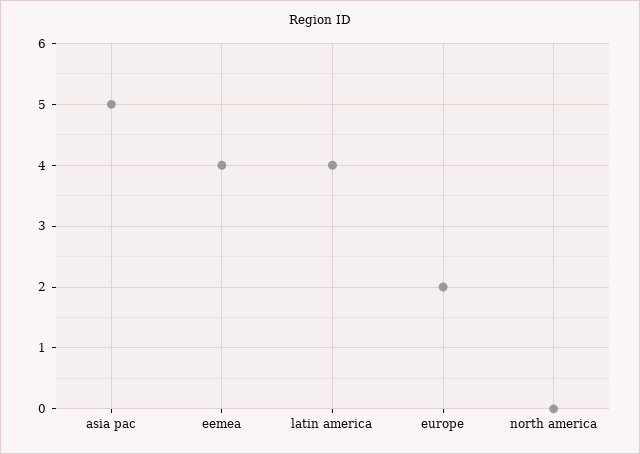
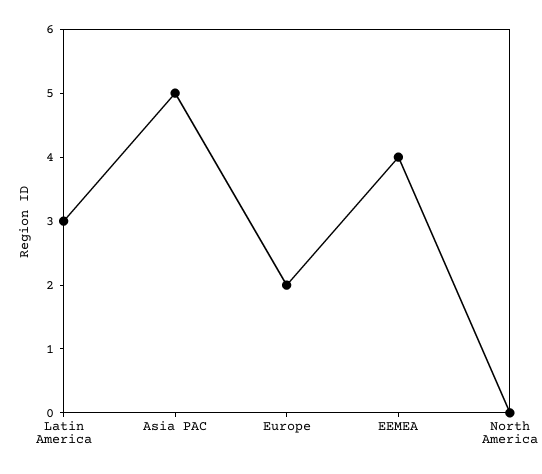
latin america: 4 -> 3

